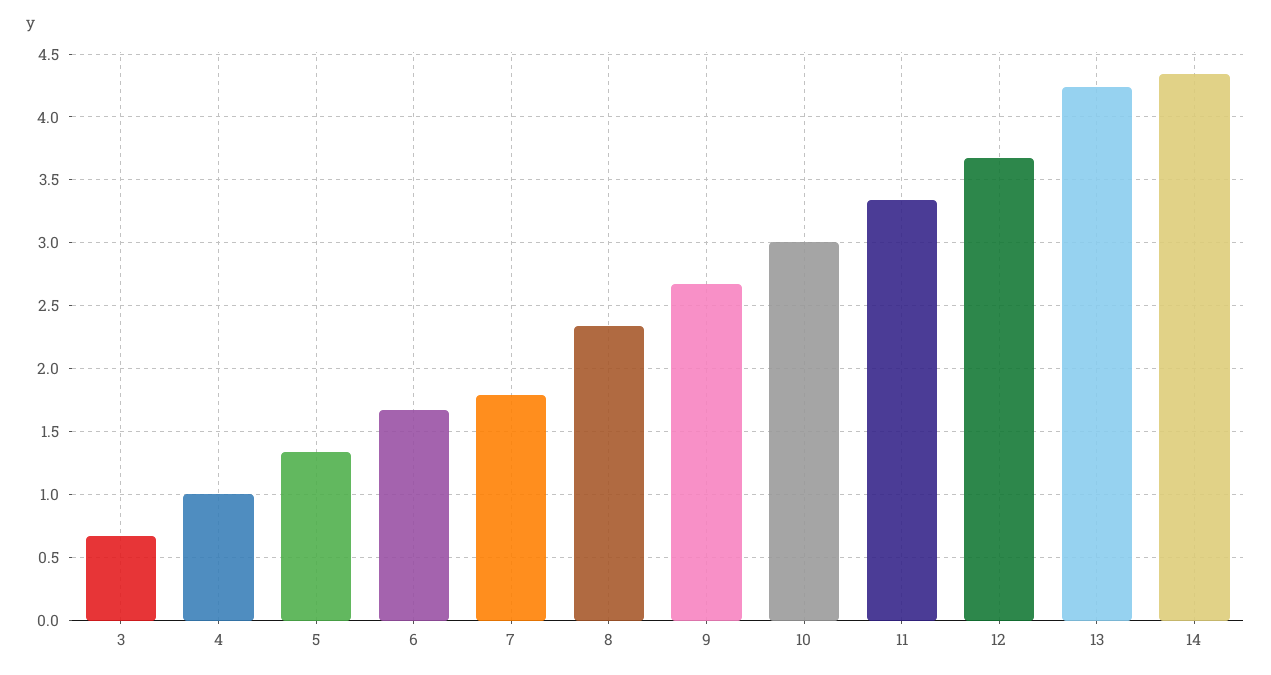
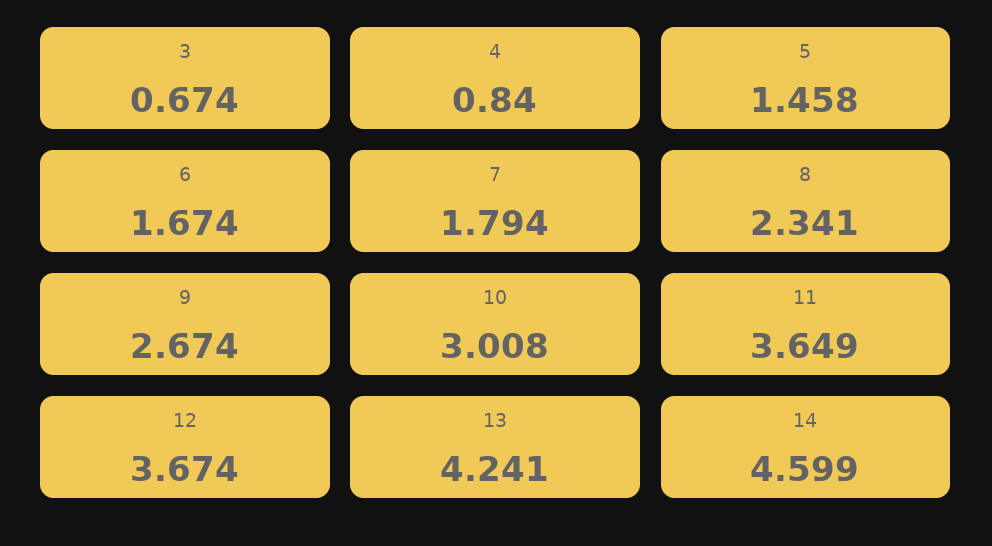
4: 1 -> 0.84
5: 1.35 -> 1.458
11: 3.35 -> 3.649
14: 4.35 -> 4.599

